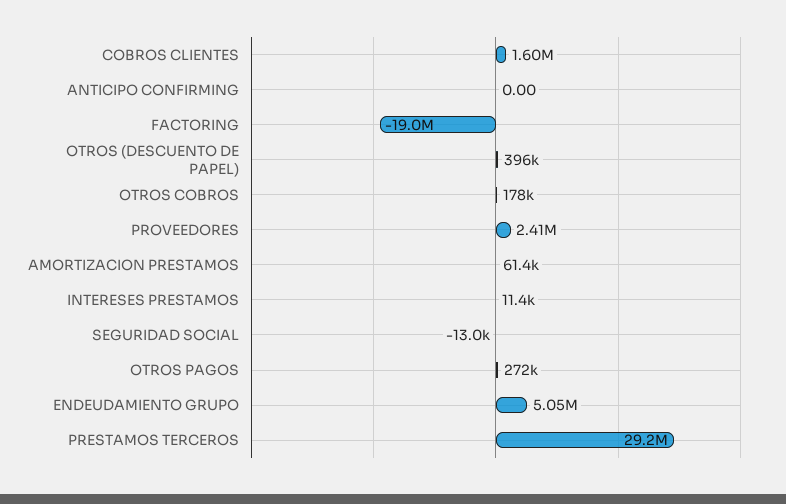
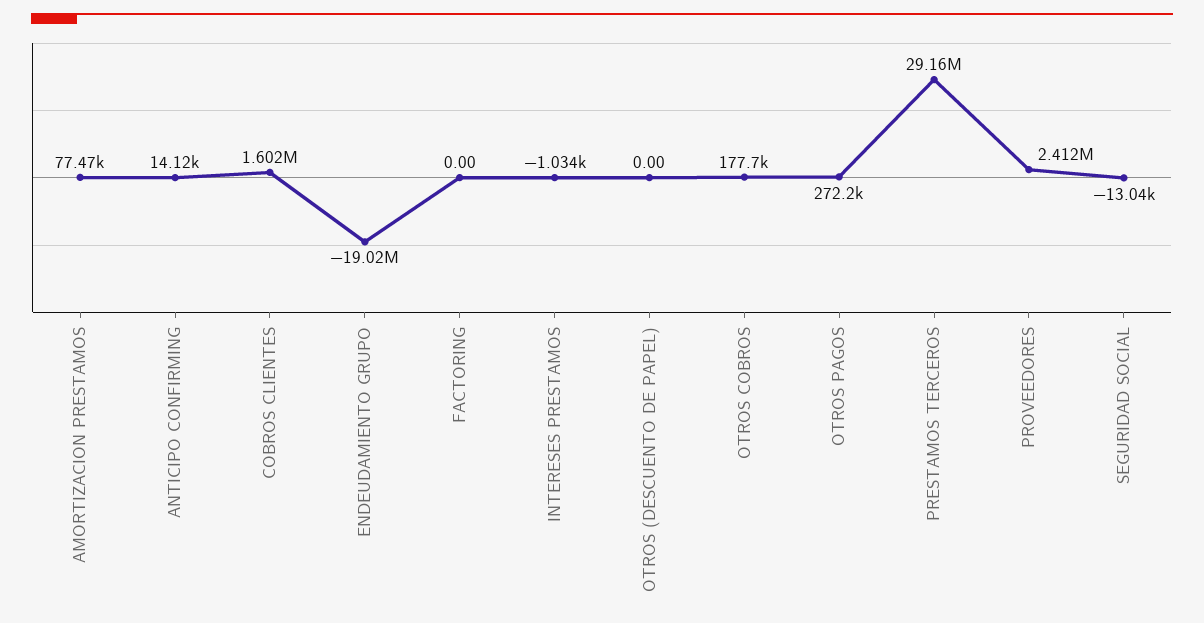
ANTICIPO CONFIRMING: 0 -> 14120
FACTORING: -19000000 -> 0
OTROS (DESCUENTO DE PAPEL): 396000 -> 0
AMORTIZACION PRESTAMOS: 61400 -> 77470
INTERESES PRESTAMOS: 11400 -> -1034
ENDEUDAMIENTO GRUPO: 5050000 -> -19020000

